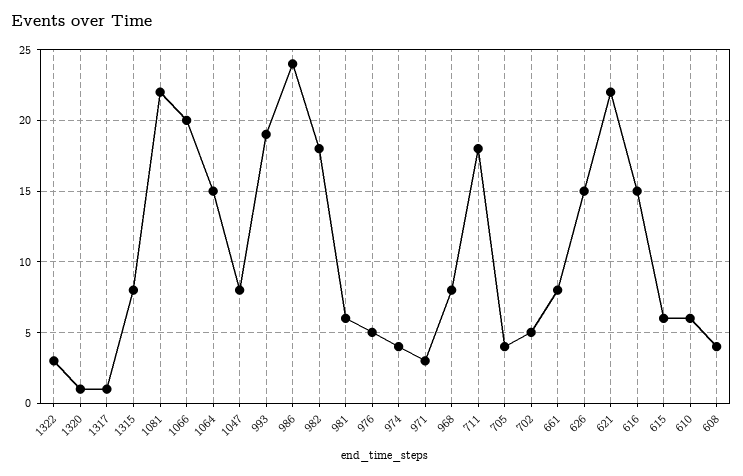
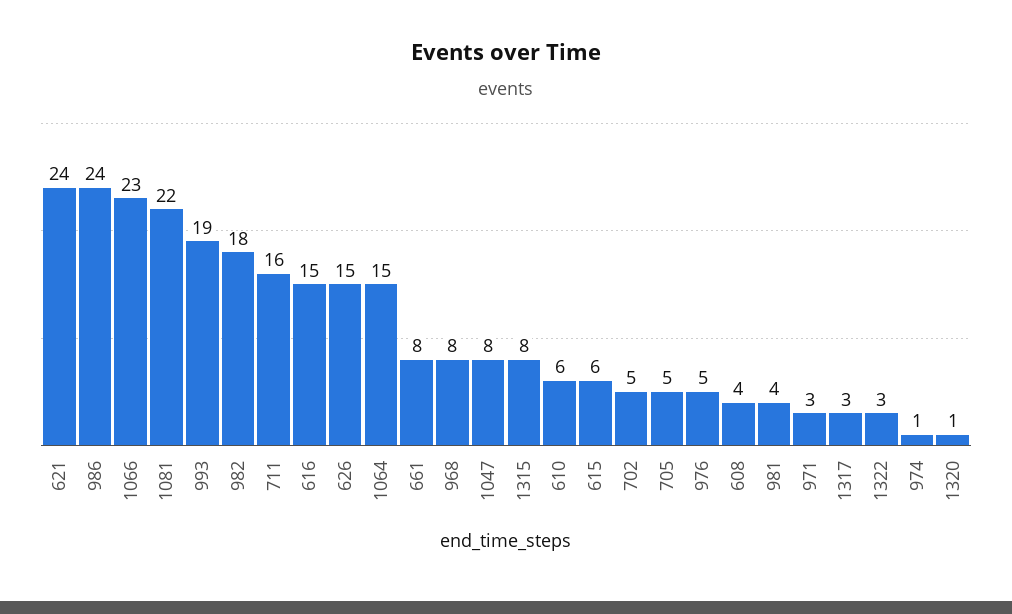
1317: 1 -> 3
1066: 20 -> 23
981: 6 -> 4
974: 4 -> 1
711: 18 -> 16
705: 4 -> 5
621: 22 -> 24

